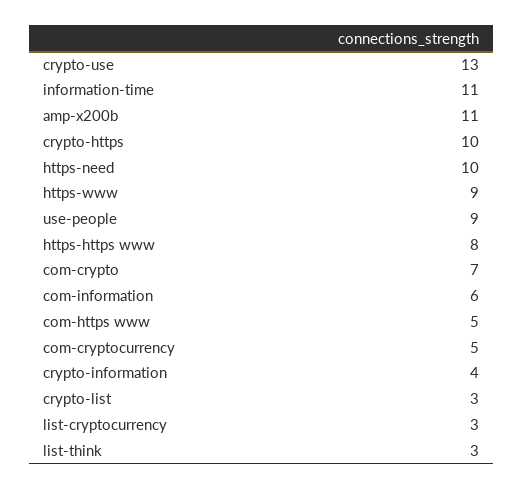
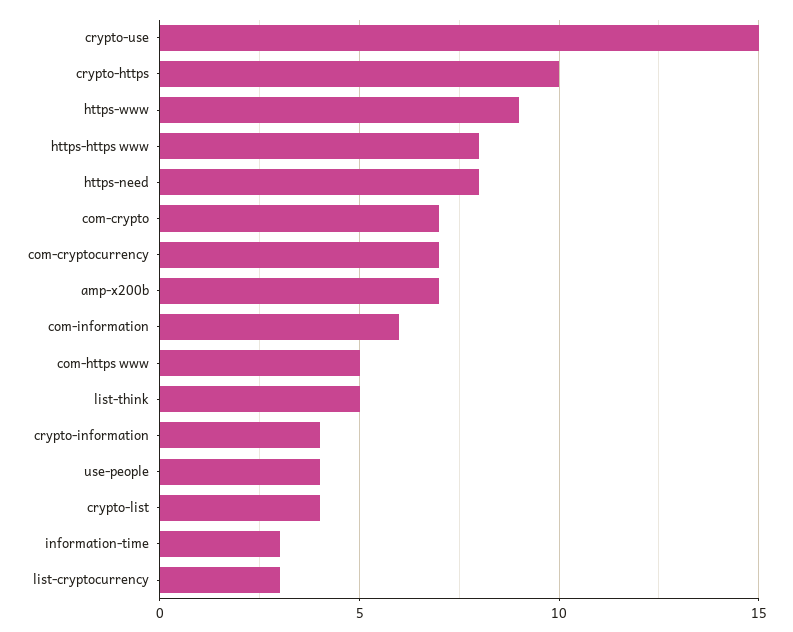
crypto-use: 13 -> 15
information-time: 11 -> 3
amp-x200b: 11 -> 7
https-need: 10 -> 8
use-people: 9 -> 4
com-cryptocurrency: 5 -> 7
crypto-list: 3 -> 4
list-think: 3 -> 5

